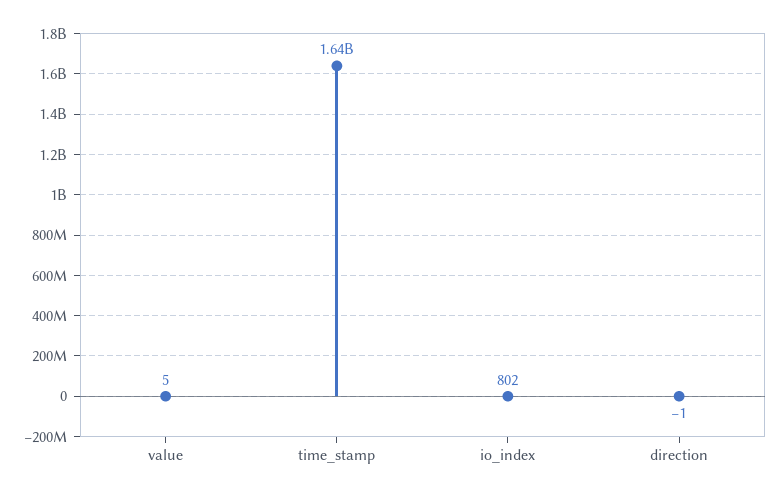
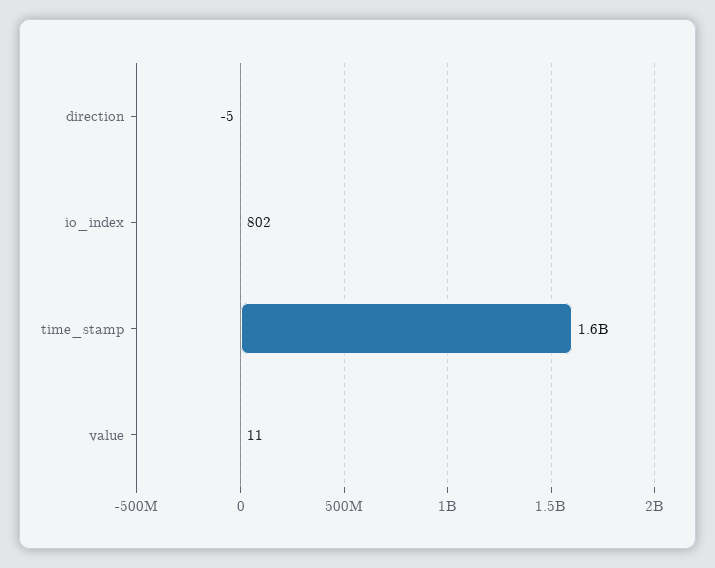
value: 5 -> 11
direction: -1 -> -5

